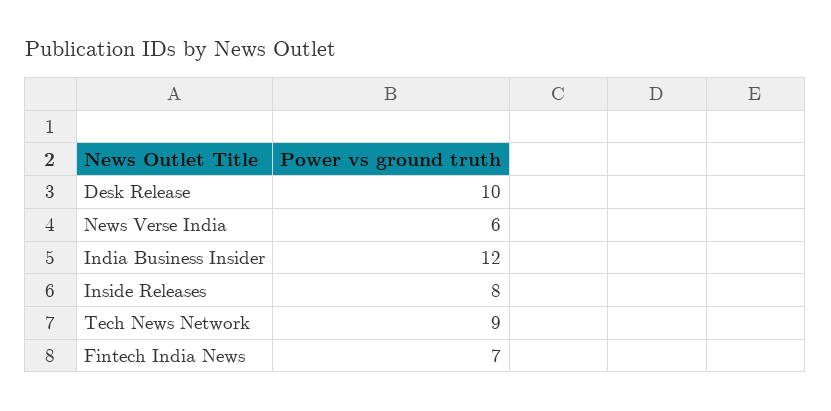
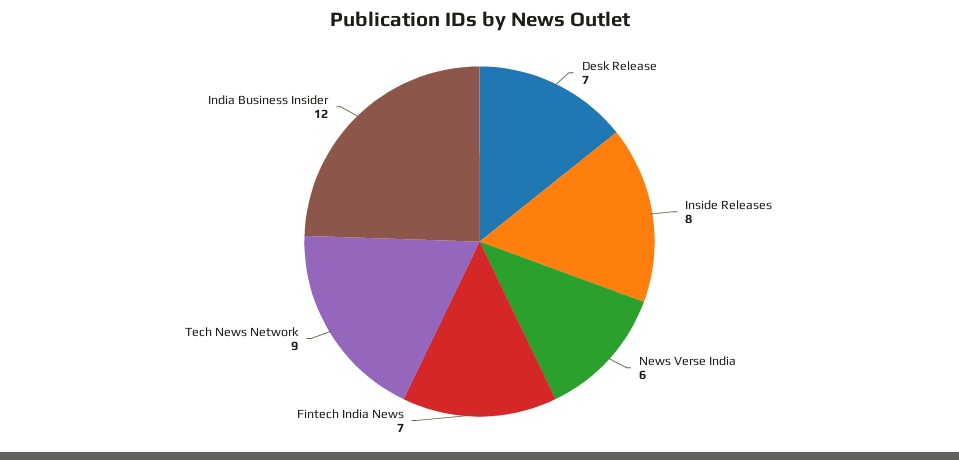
Desk Release: 10 -> 7

